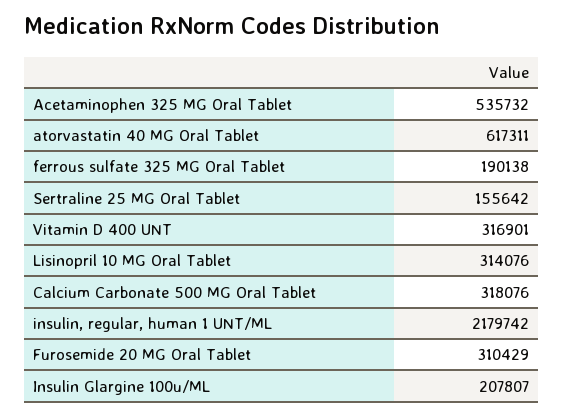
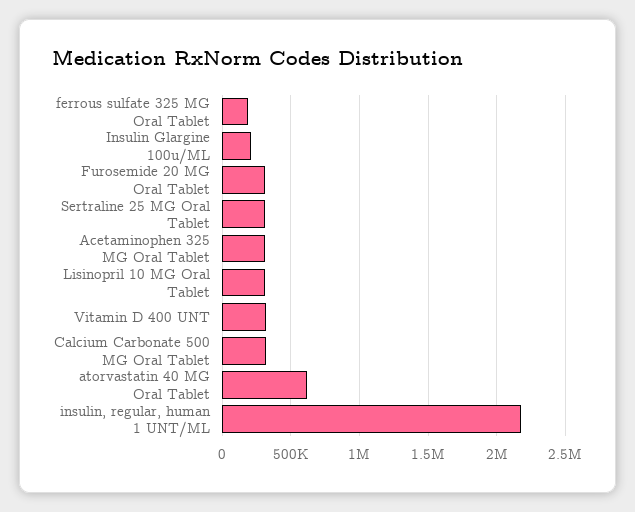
Acetaminophen 325 MG Oral Tablet: 535732 -> 300000
Sertraline 25 MG Oral Tablet: 155642 -> 300000

